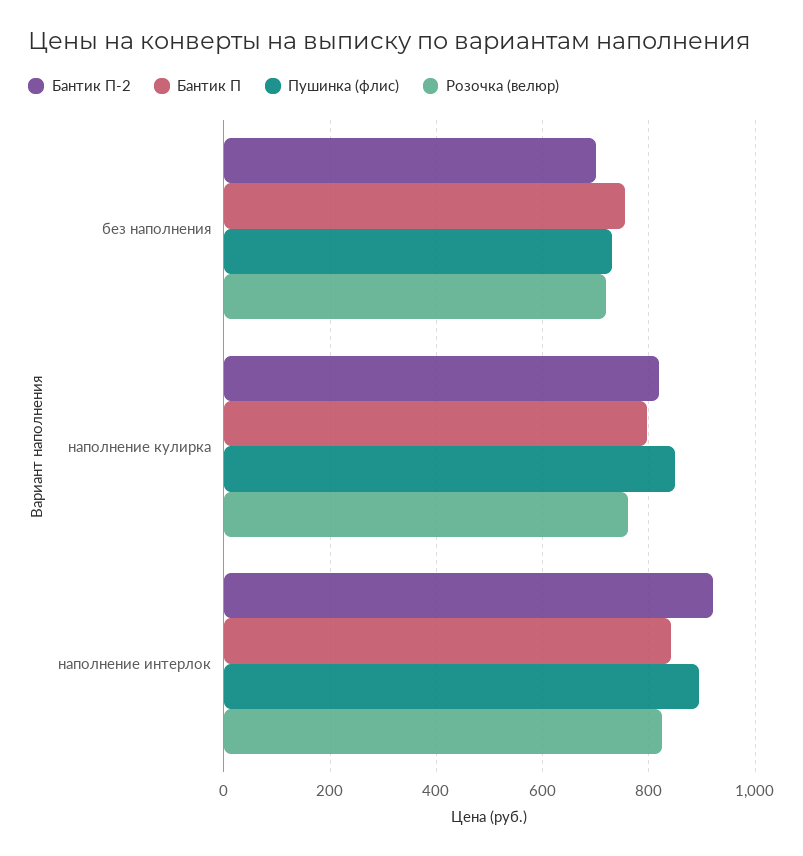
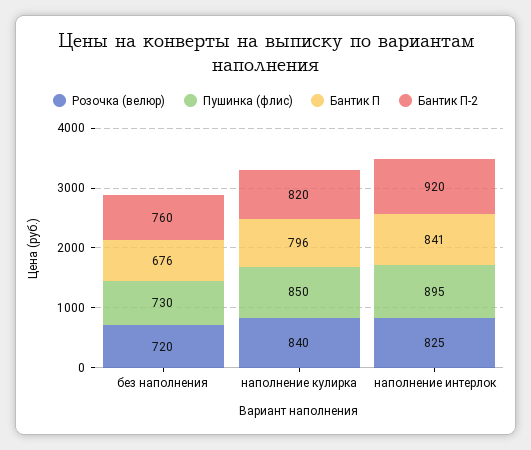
Бантик П-2, без наполнения: 700 -> 760
Бантик П, без наполнения: 760 -> 676
Розочка (велюр), наполнение кулирка: 760 -> 840

